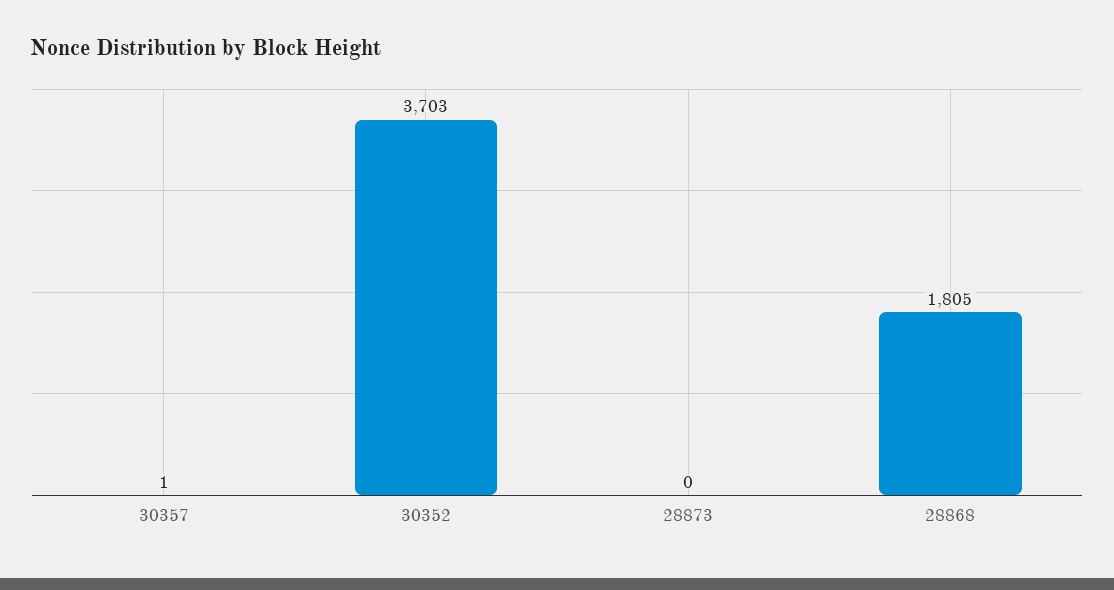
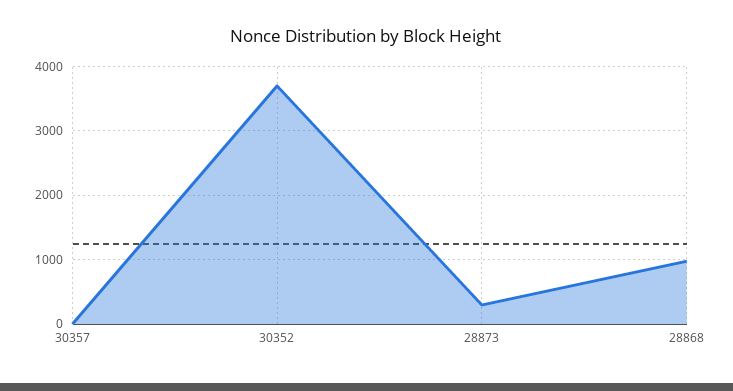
28873: 0 -> 300
28868: 1805 -> 1000

